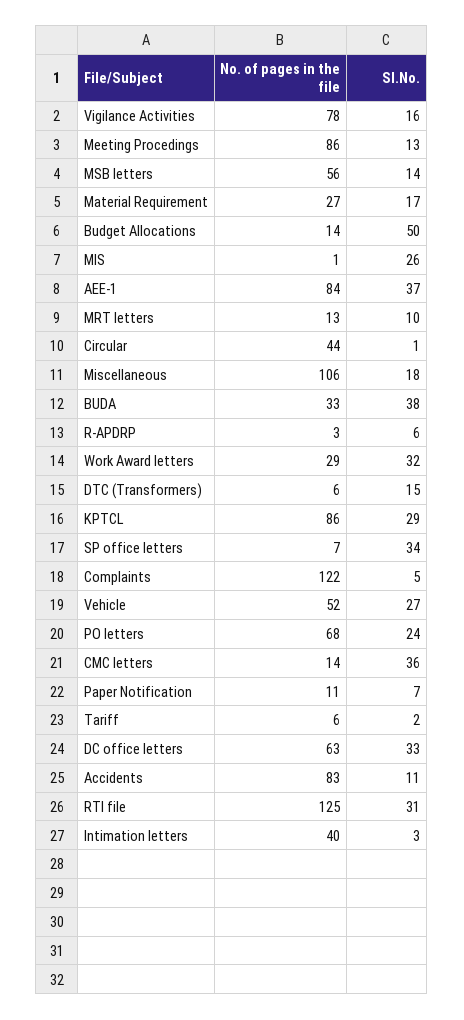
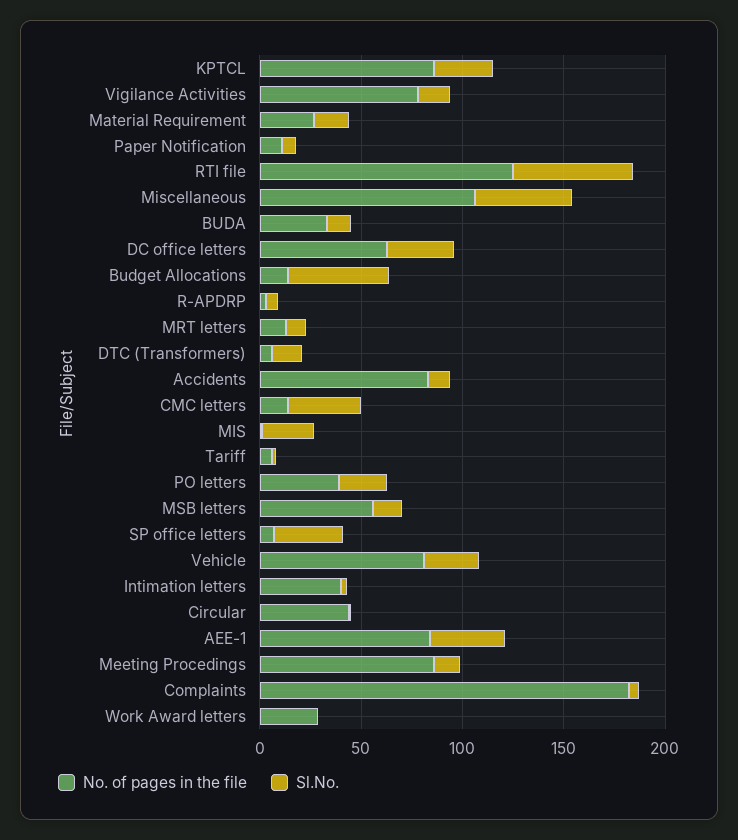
Sl.No., Miscellaneous: 18 -> 50
Sl.No., BUDA: 38 -> 10
Sl.No., Work Award letters: 32 -> 0
No. of pages in the file, Complaints: 122 -> 180
No. of pages in the file, Vehicle: 52 -> 80
No. of pages in the file, PO letters: 68 -> 40
Sl.No., RTI file: 31 -> 60

